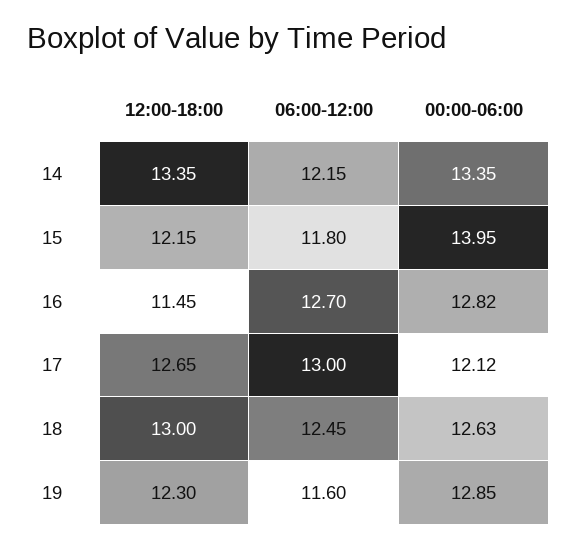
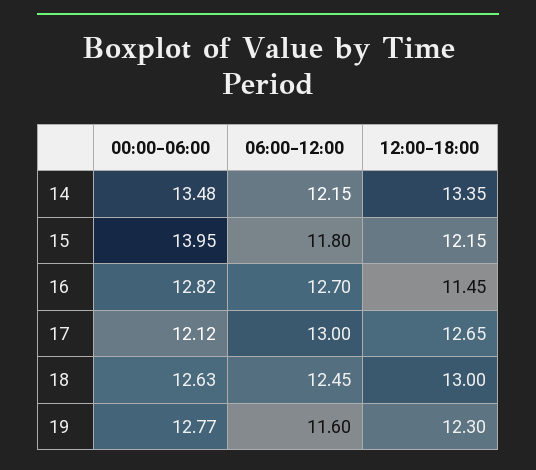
00:00-06:00, 14: 13.35 -> 13.48
00:00-06:00, 19: 12.85 -> 12.77

